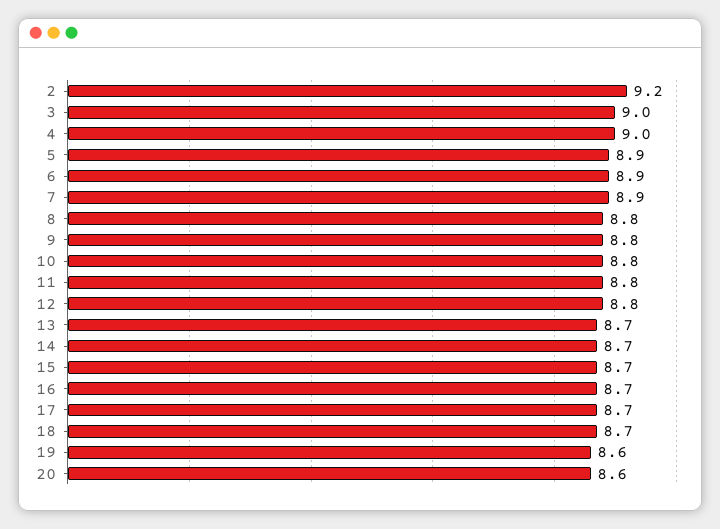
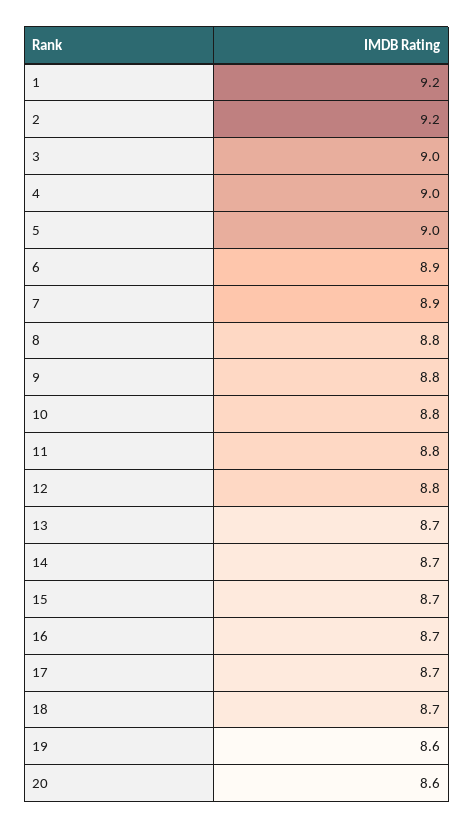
5: 8.9 -> 9
1: none -> 9.2

